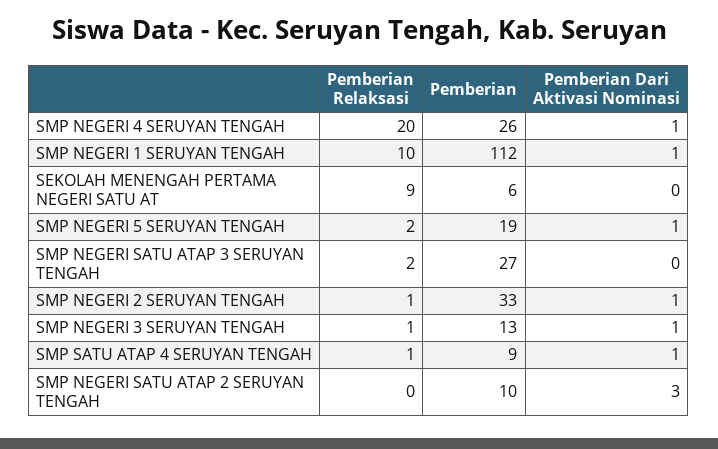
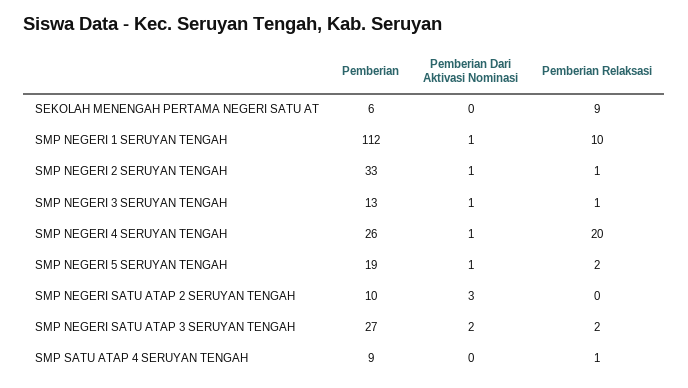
Pemberian Dari Aktivasi Nominasi, SMP NEGERI SATU ATAP 3 SERUYAN TENGAH: 0 -> 2
Pemberian Dari Aktivasi Nominasi, SMP SATU ATAP 4 SERUYAN TENGAH: 1 -> 0

